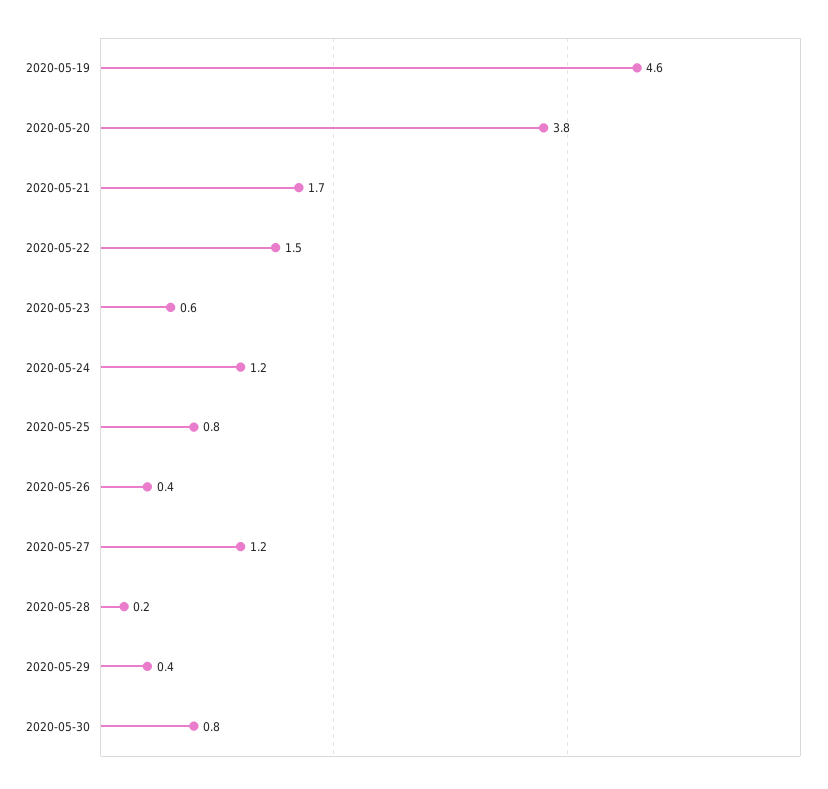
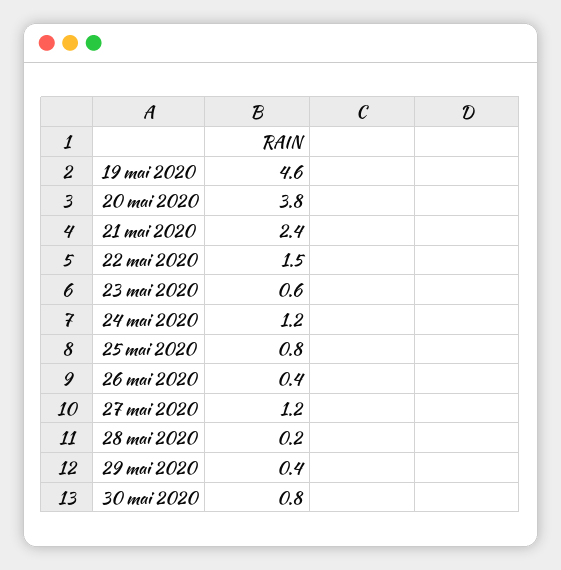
2020-05-21: 1.7 -> 2.4

